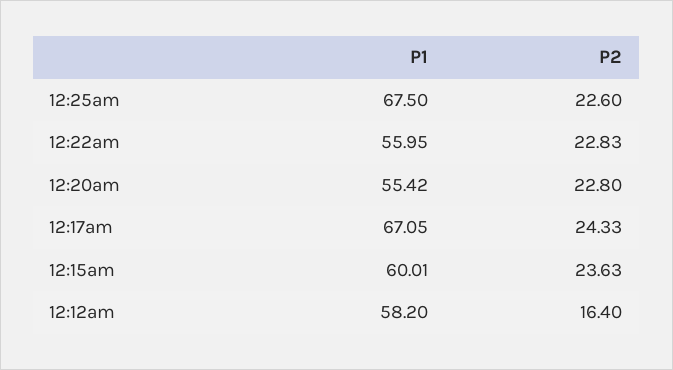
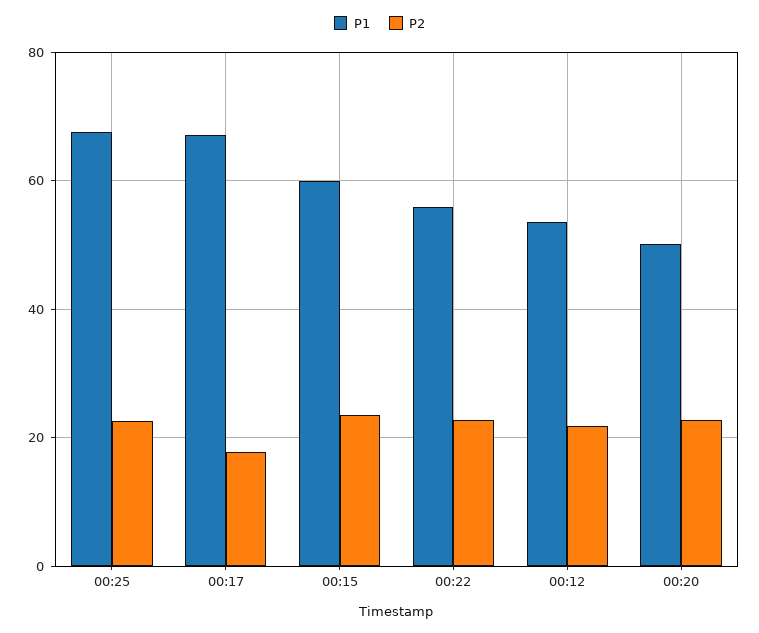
P1, 12:20am: 55.42 -> 50
P2, 12:17am: 24.33 -> 18
P1, 12:12am: 58.2 -> 54
P2, 12:12am: 16.4 -> 22

